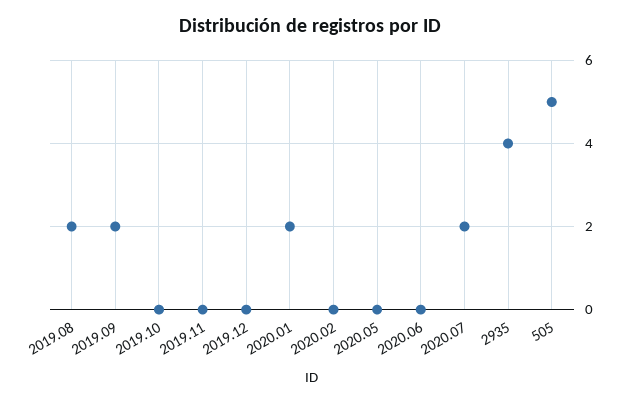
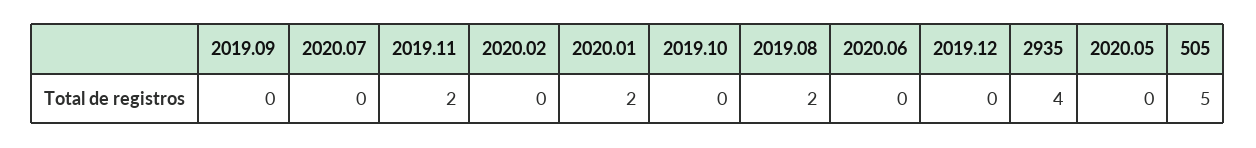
2019.09: 2 -> 0
2019.11: 0 -> 2
2020.07: 2 -> 0

